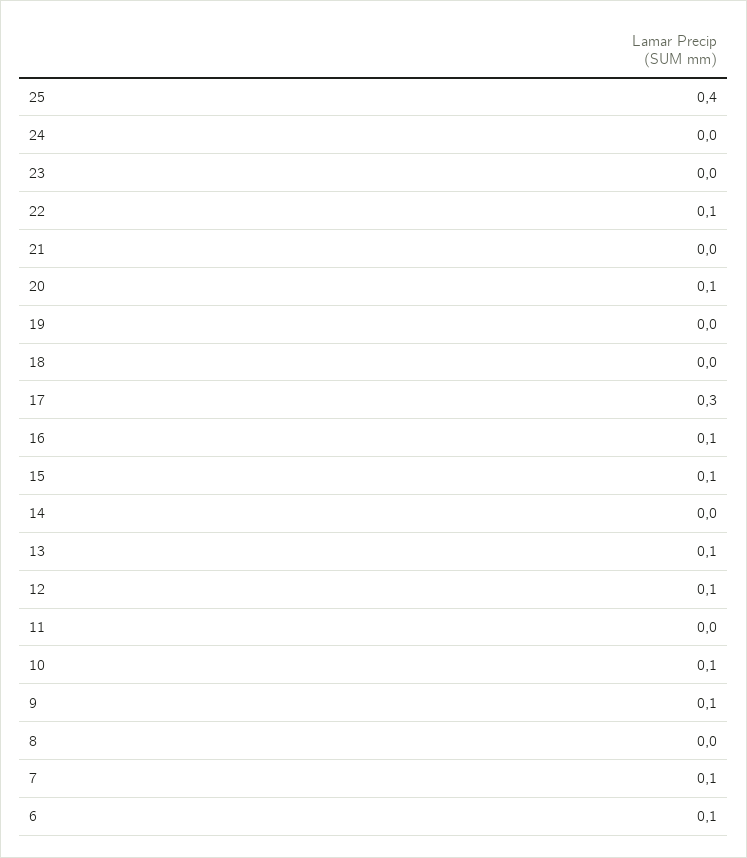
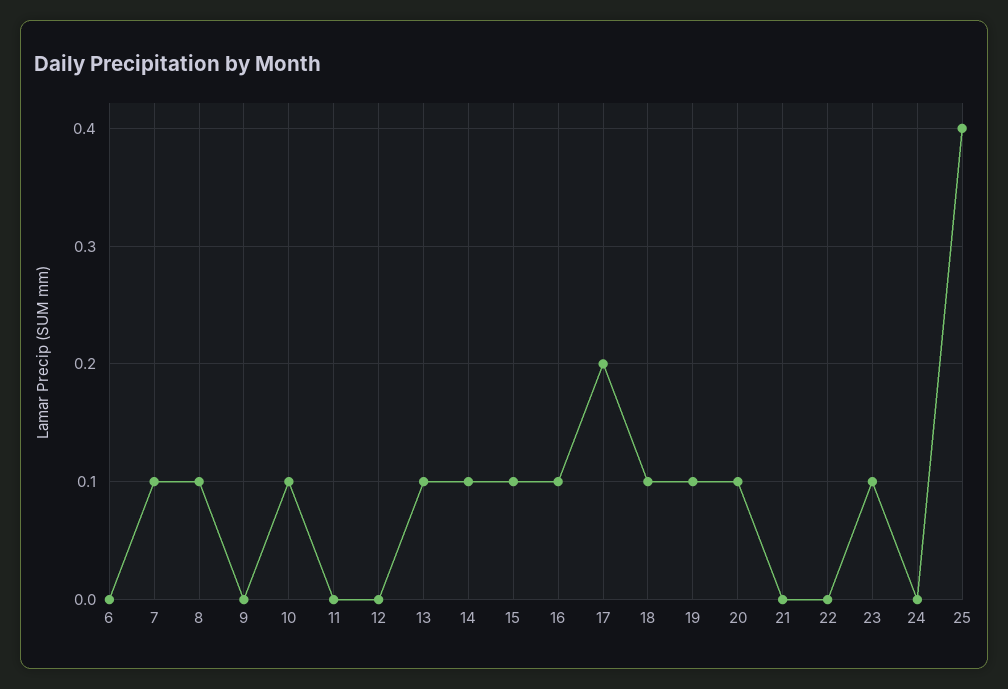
23: 0 -> 0.1
22: 0.1 -> 0
19: 0 -> 0.1
18: 0 -> 0.1
17: 0.3 -> 0.2
14: 0 -> 0.1
12: 0.1 -> 0
9: 0.1 -> 0
8: 0 -> 0.1
6: 0.1 -> 0

